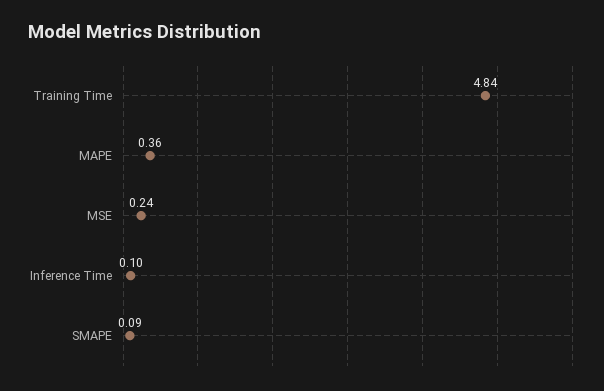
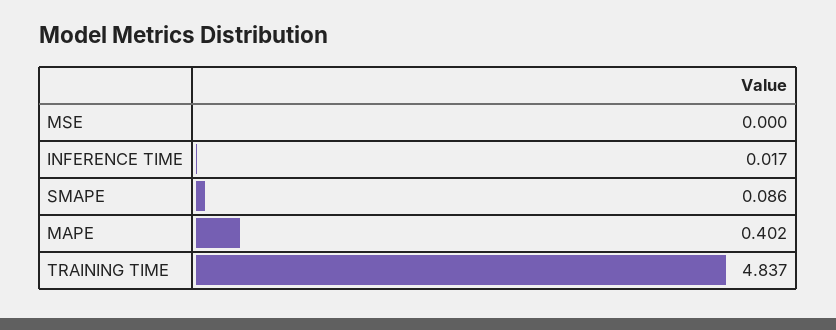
MAPE: 0.36 -> 0.402
MSE: 0.24 -> 0
Inference Time: 0.1 -> 0.017

